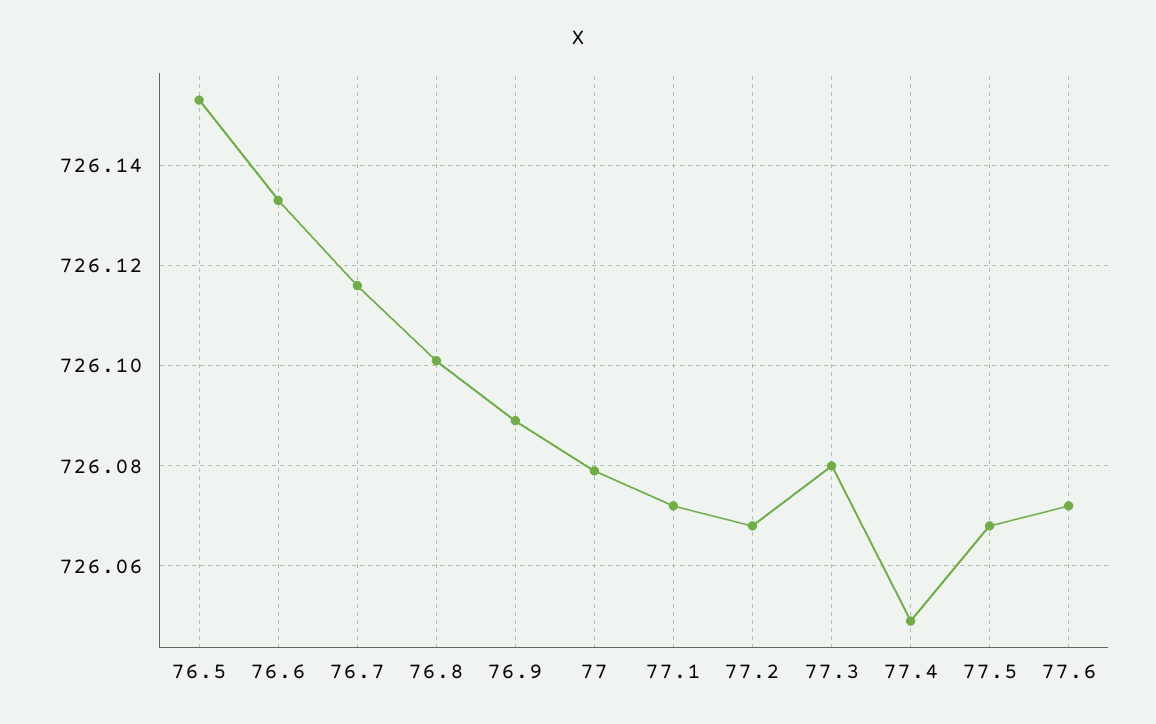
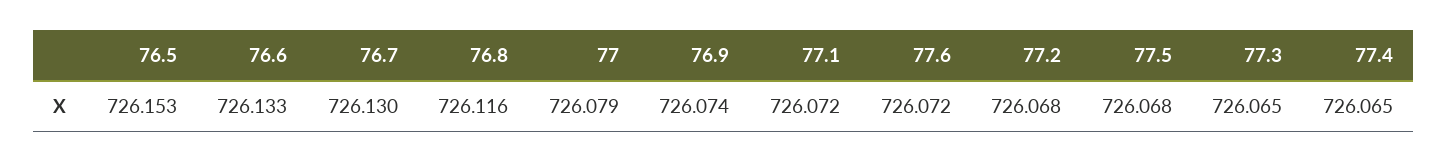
76.7: 726.115 -> 726.13
76.8: 726.1 -> 726.116
76.9: 726.09 -> 726.074
77.3: 726.08 -> 726.065
77.4: 726.05 -> 726.065

